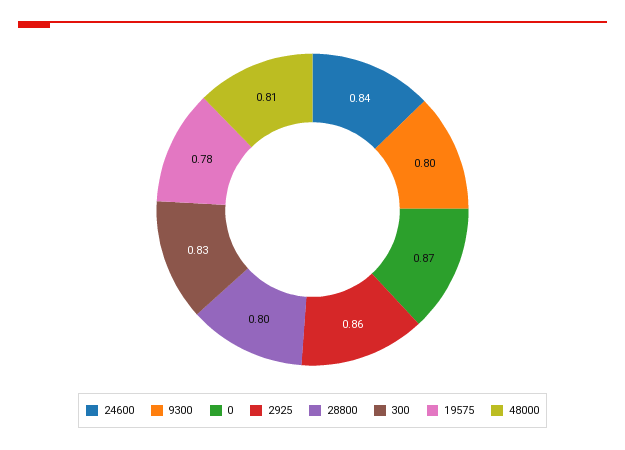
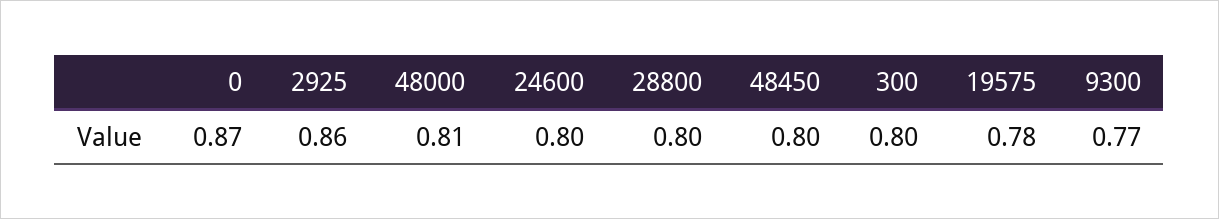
24600: 0.84 -> 0.8
9300: 0.8 -> 0.77
300: 0.83 -> 0.8
48450: none -> 0.8

